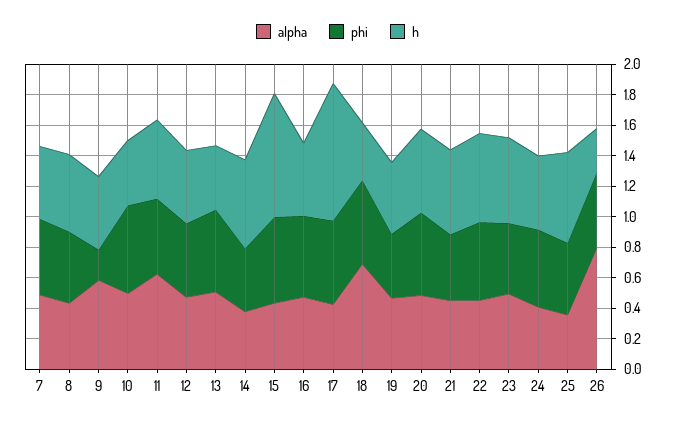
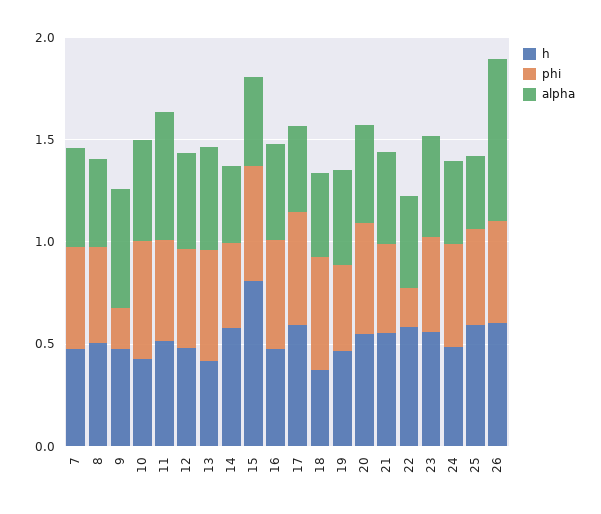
h, 17: 0.9 -> 0.6
alpha, 18: 0.7 -> 0.4
phi, 22: 0.5 -> 0.2
h, 26: 0.3 -> 0.6

